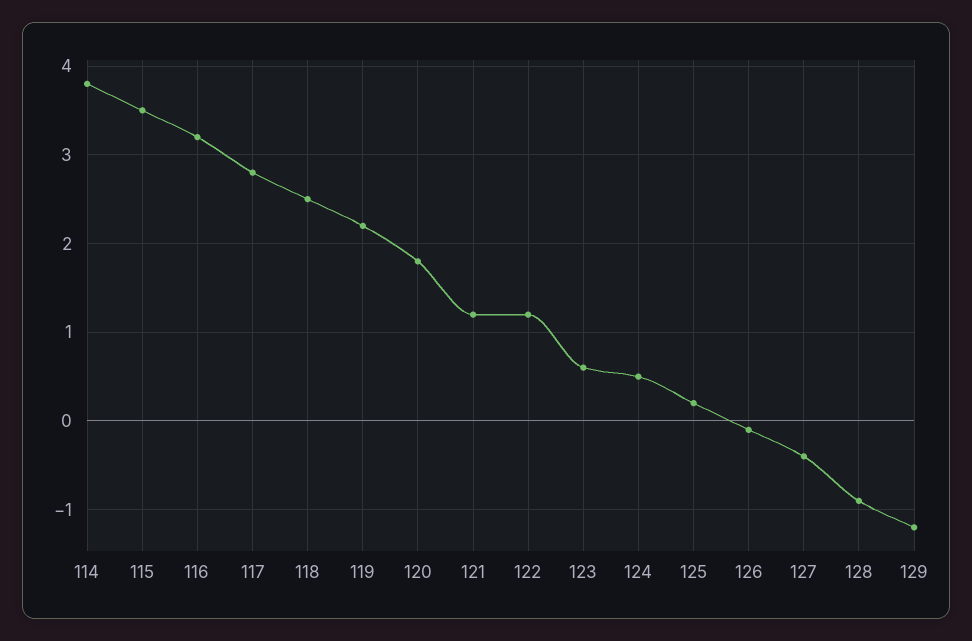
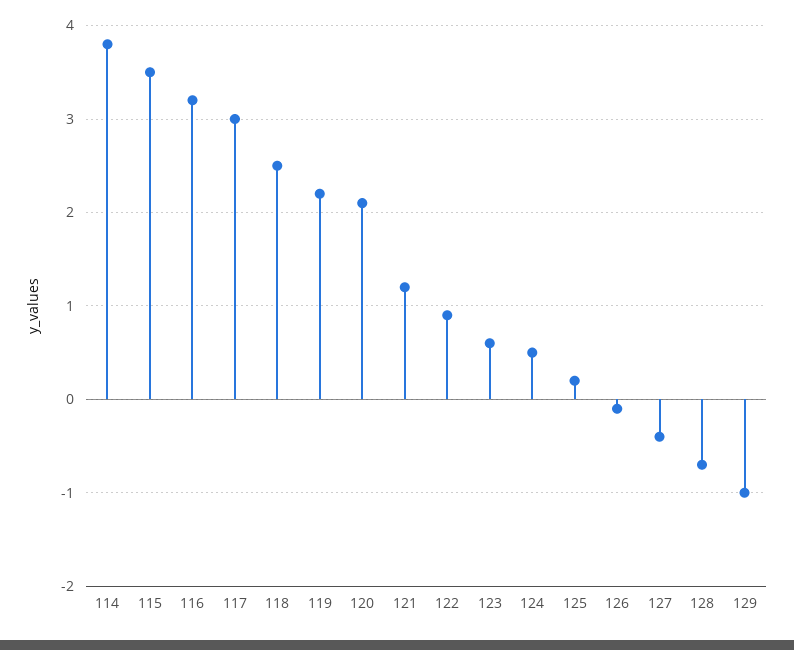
117: 2.8 -> 3
120: 1.8 -> 2.1
122: 1.2 -> 0.9
128: -0.9 -> -0.7
129: -1.2 -> -1

